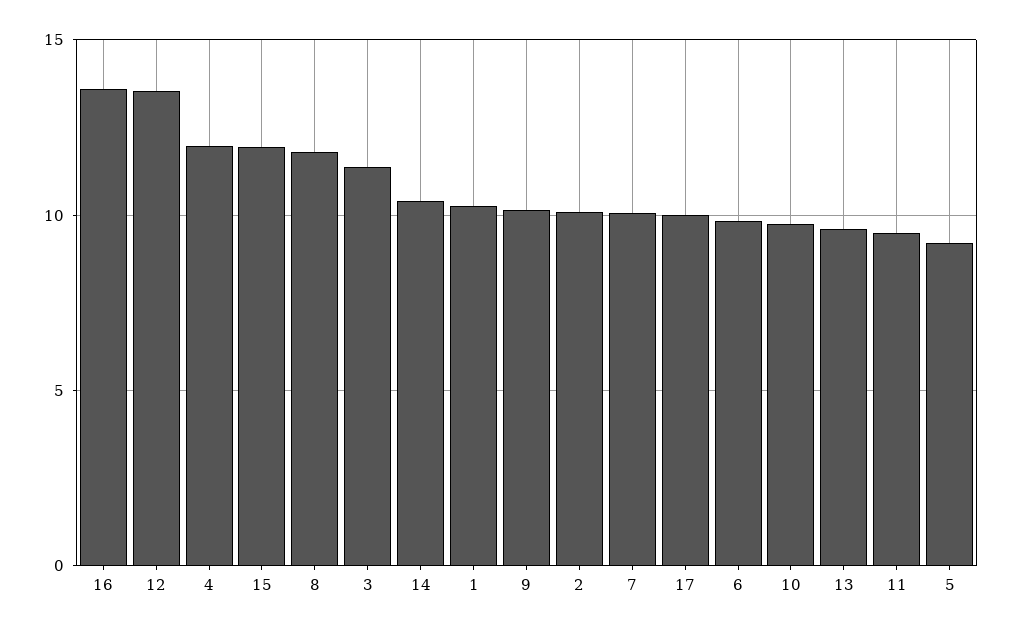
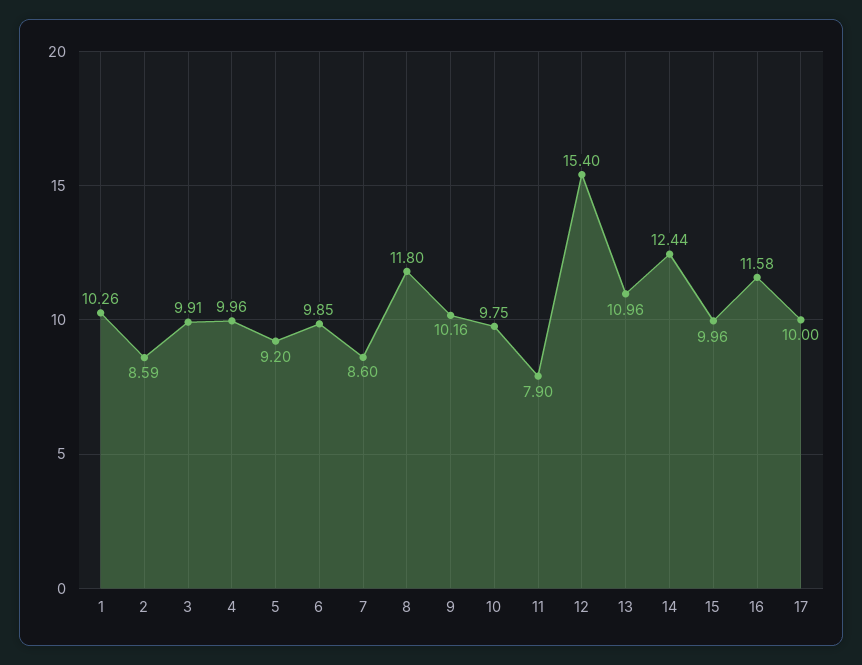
16: 13.5 -> 11.58
12: 13.5 -> 15.4
4: 12 -> 9.96
15: 12 -> 9.96
3: 11.5 -> 9.91
14: 10.5 -> 12.44
2: 10 -> 8.59
7: 10 -> 8.6
13: 9.5 -> 10.96
11: 9.5 -> 7.9

